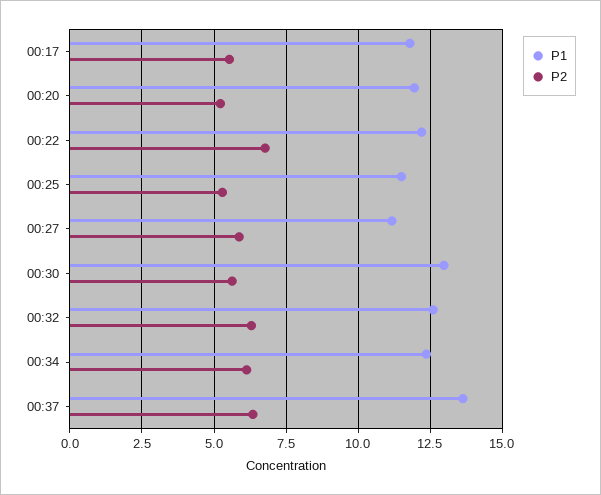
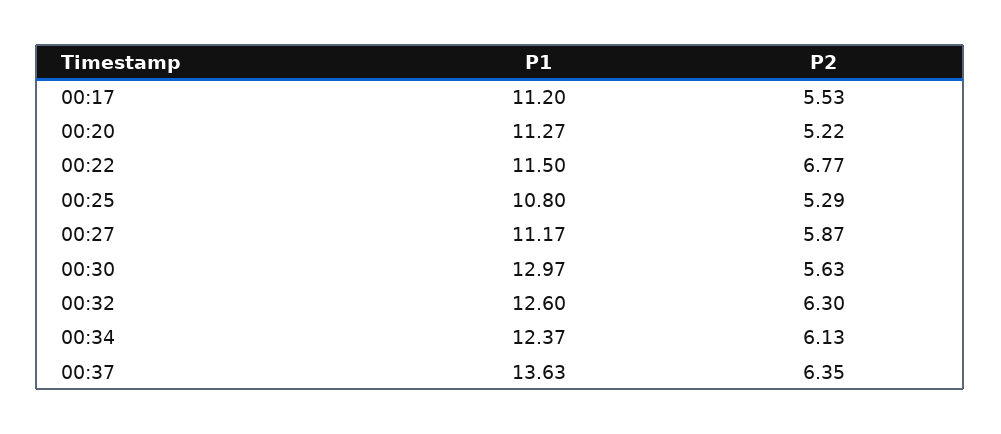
P1, 00:17: 11.75 -> 11.2
P1, 00:20: 12 -> 11.27
P1, 00:22: 12.25 -> 11.5
P1, 00:25: 11.5 -> 10.8

